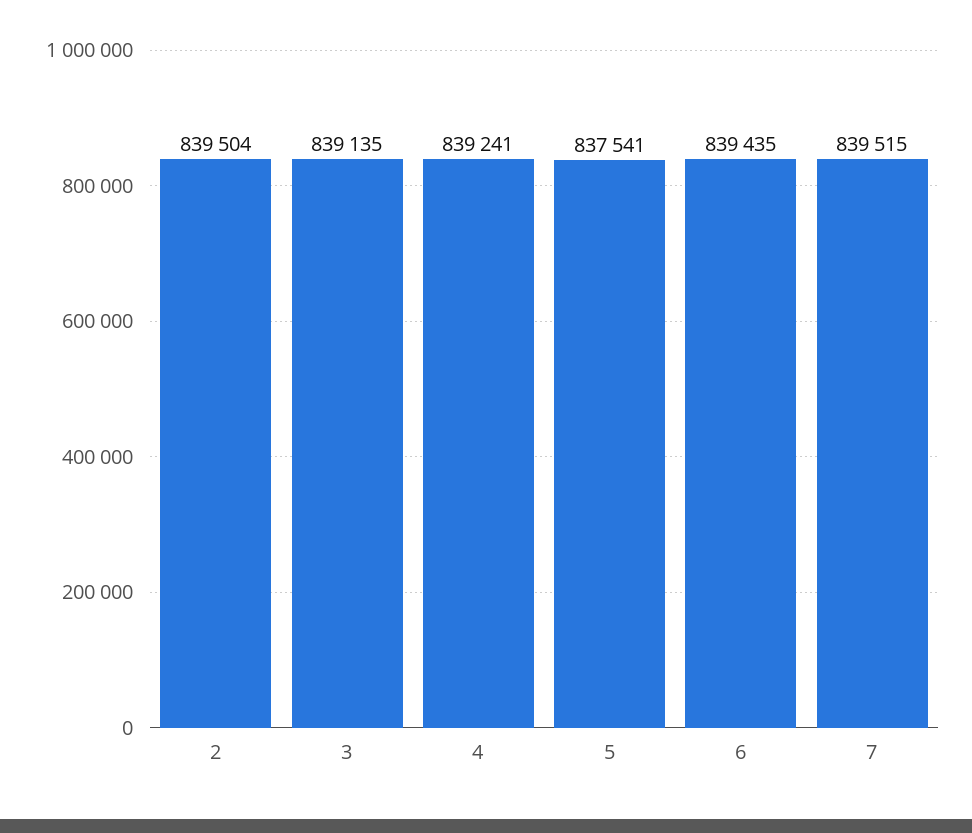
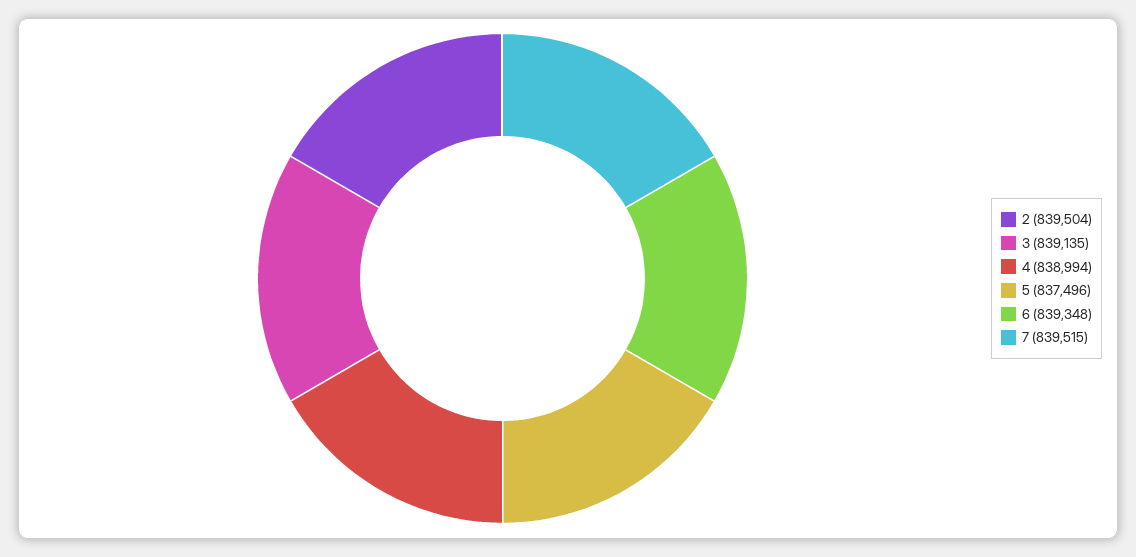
4: 839241 -> 838994
5: 837541 -> 837496
6: 839435 -> 839348

